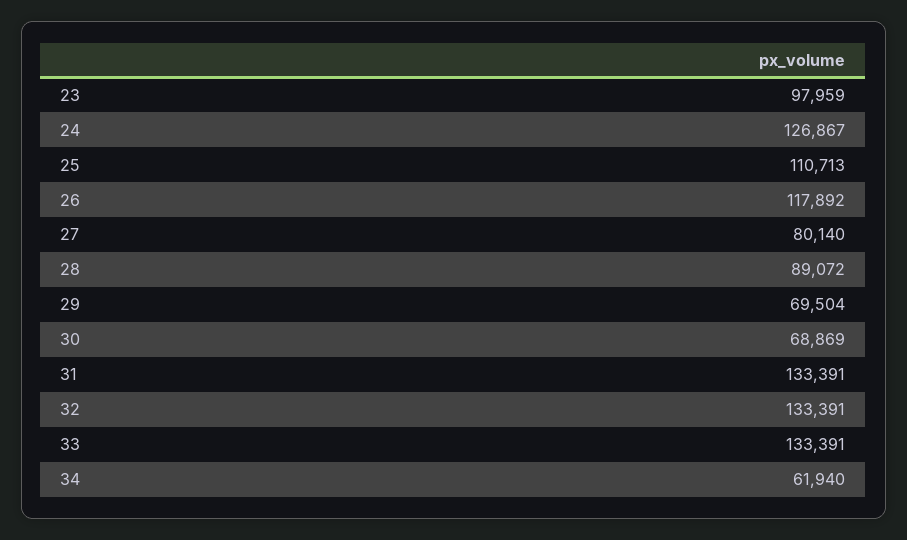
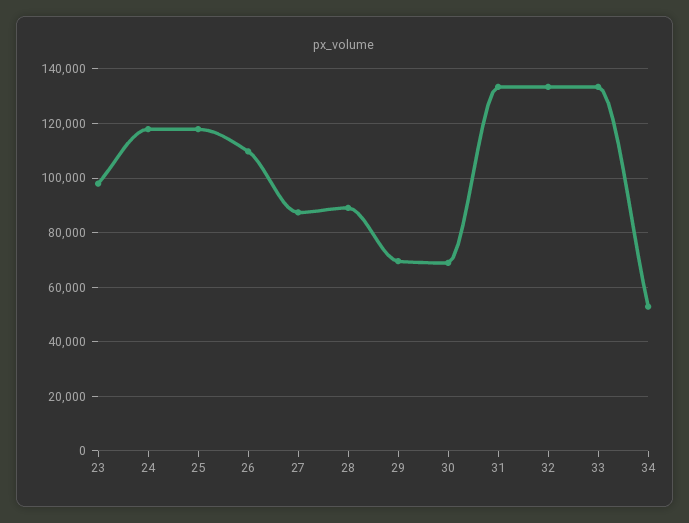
24: 126867 -> 117500
25: 110713 -> 117500
26: 117892 -> 110000
27: 80140 -> 87500
34: 61940 -> 52500

